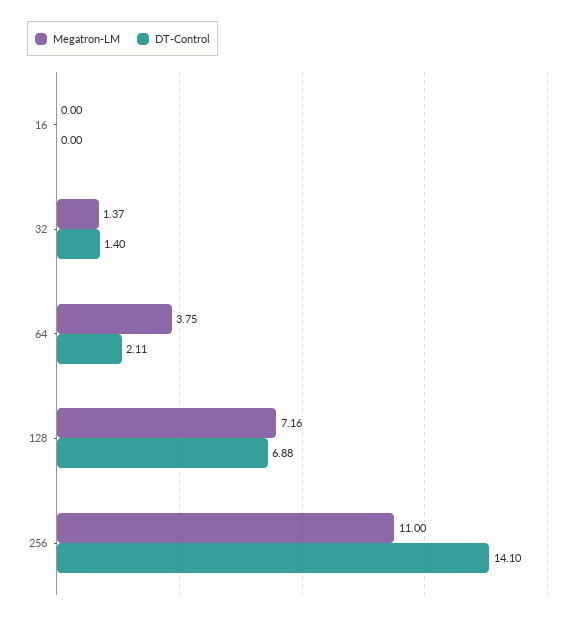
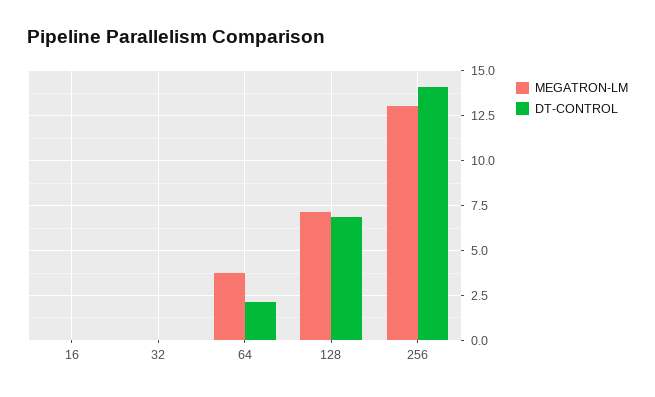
Megatron-LM, 32: 1.37 -> 0
DT-Control, 32: 1.4 -> 0
Megatron-LM, 256: 11 -> 13

